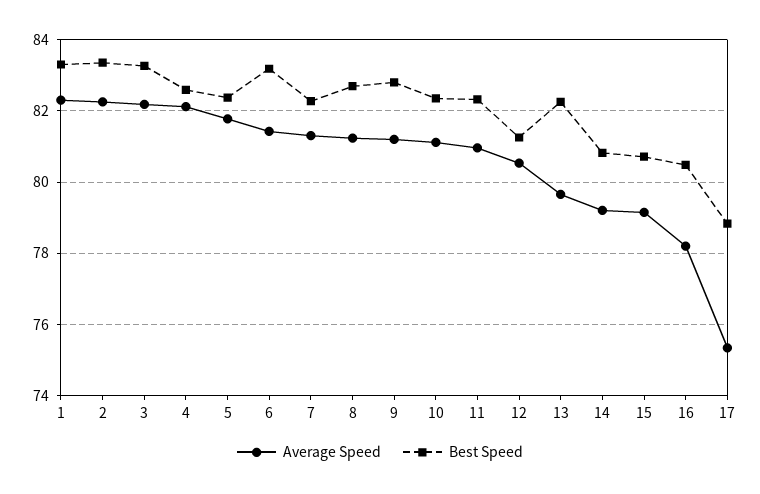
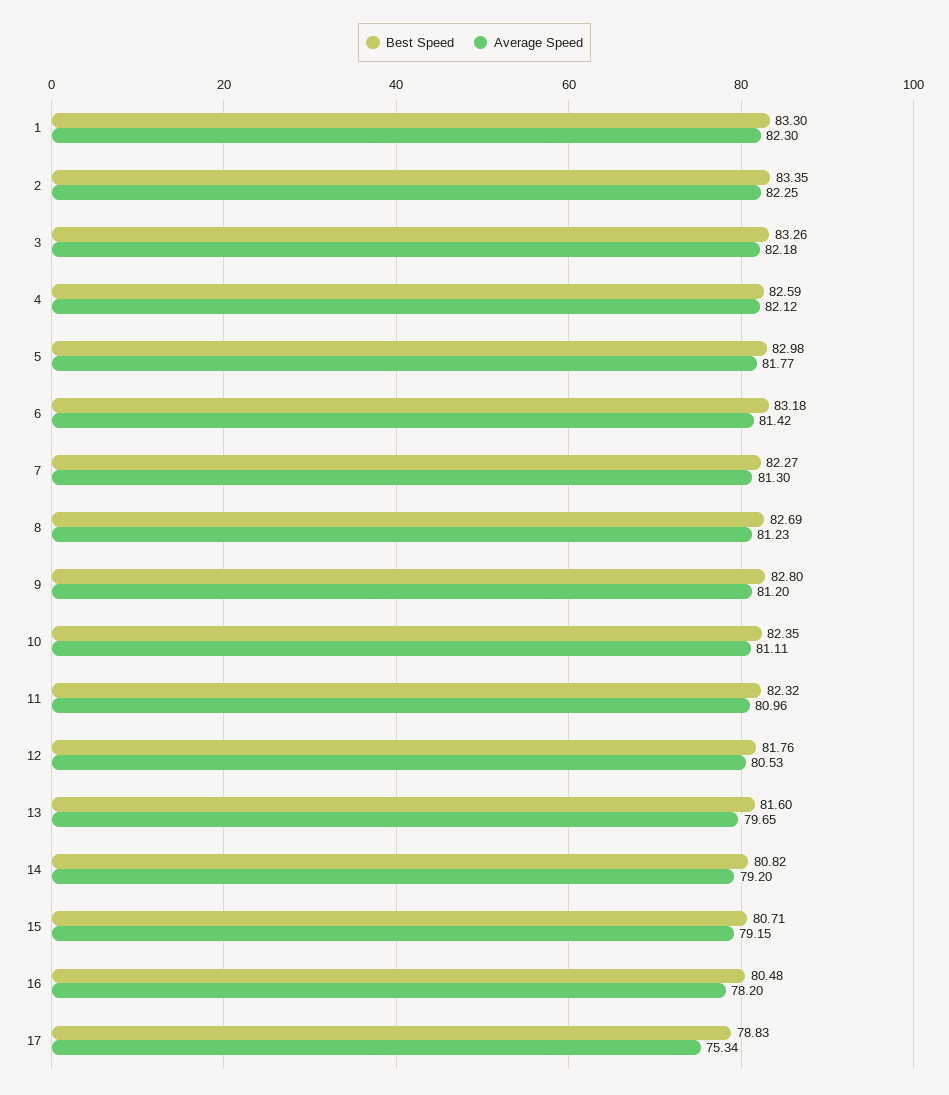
Best Speed, 5: 82.4 -> 82.98
Best Speed, 12: 81.2 -> 81.76
Best Speed, 13: 82.2 -> 81.6

